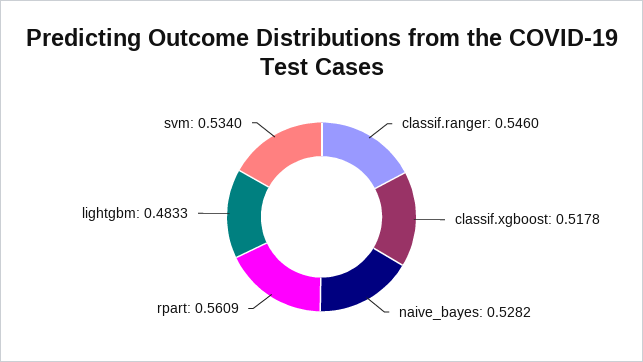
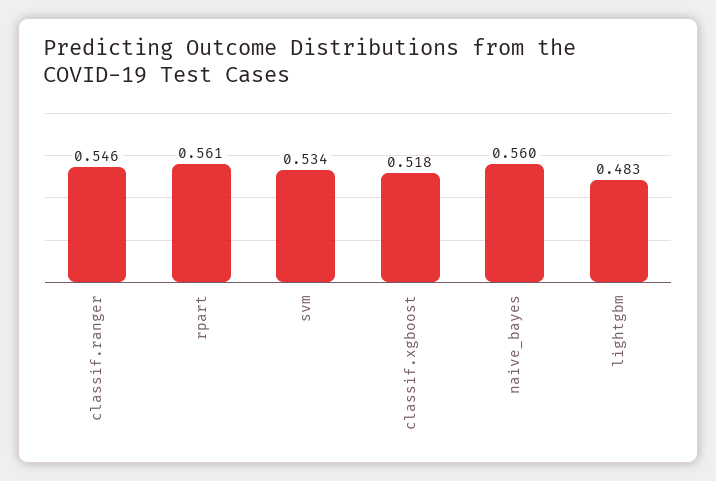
naive_bayes: 0.5282 -> 0.56

